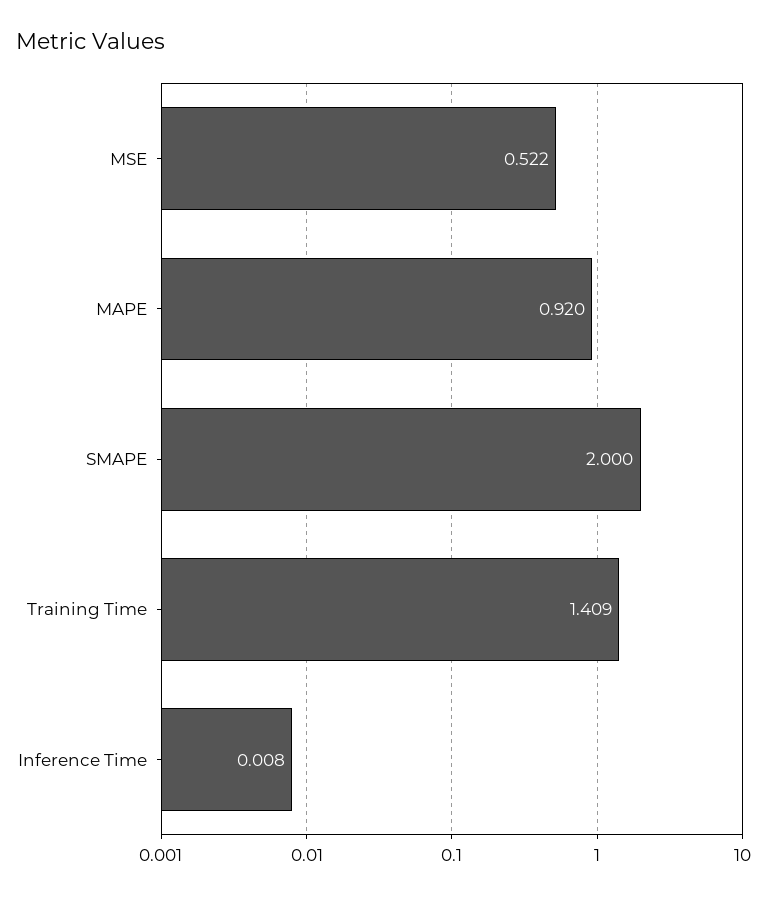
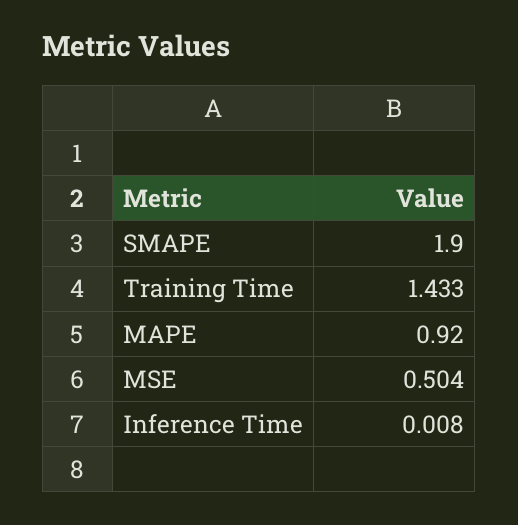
MSE: 0.522 -> 0.504
SMAPE: 2 -> 1.9
Training Time: 1.409 -> 1.433

